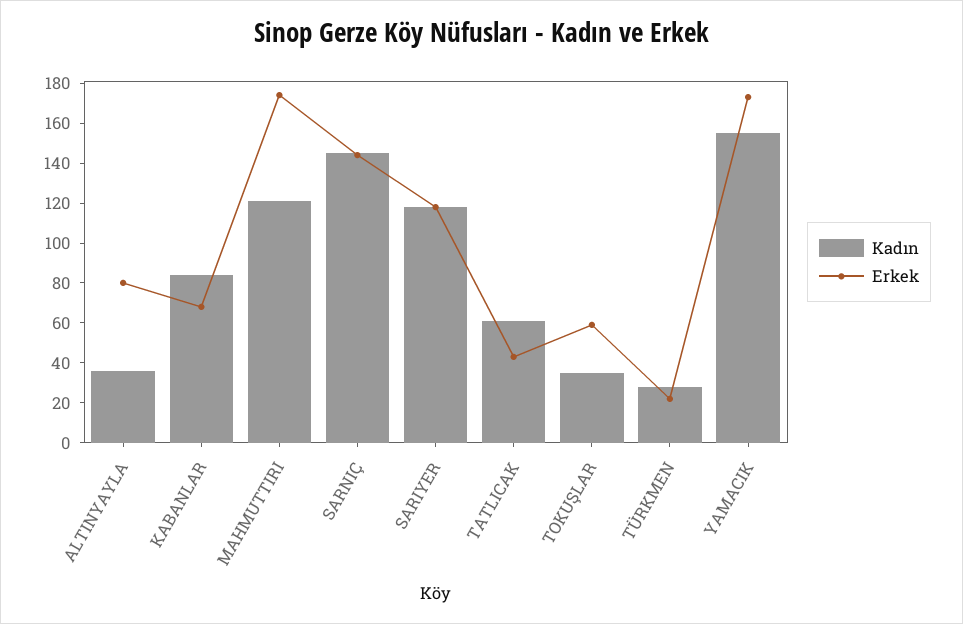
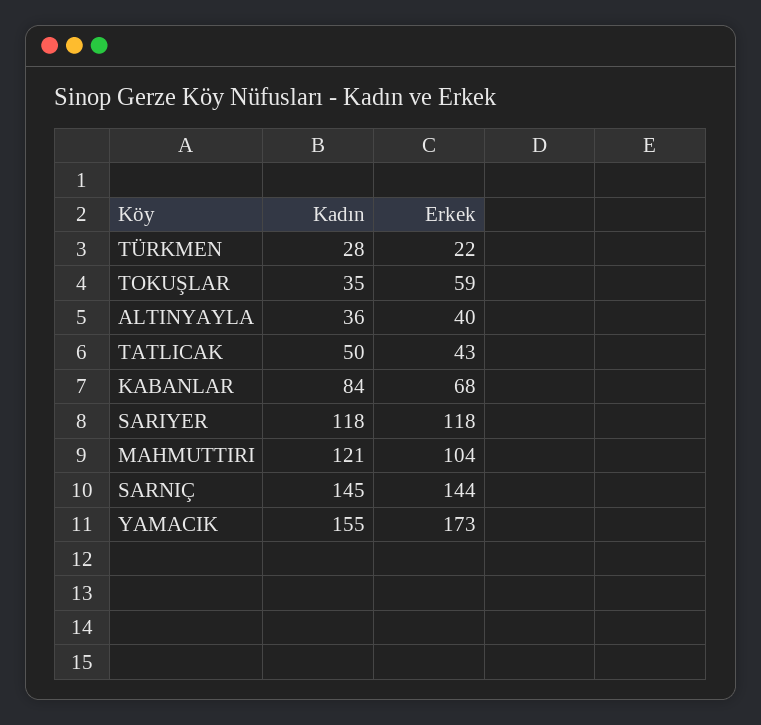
Erkek, ALTINYAYLA: 80 -> 40
Erkek, MAHMUTTIRI: 175 -> 104
Kadın, TATLICAK: 60 -> 50

